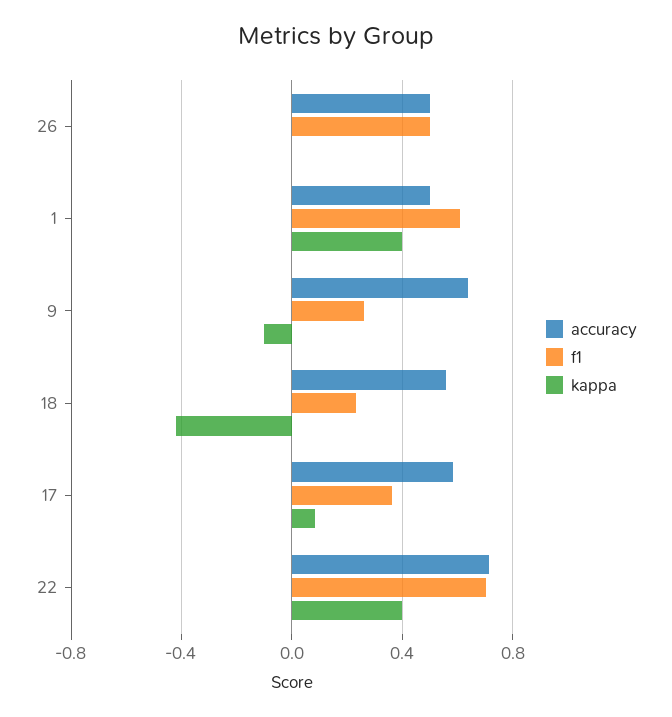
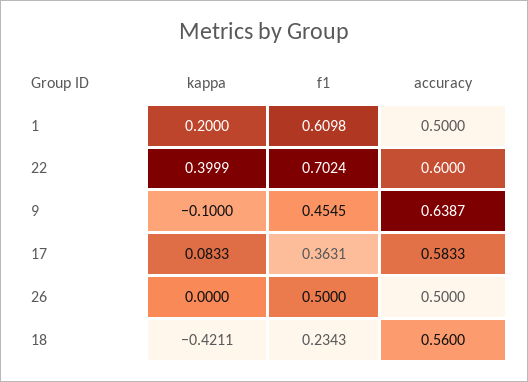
kappa, 1: 0.4 -> 0.2
f1, 9: 0.25 -> 0.4545
accuracy, 22: 0.7 -> 0.6

